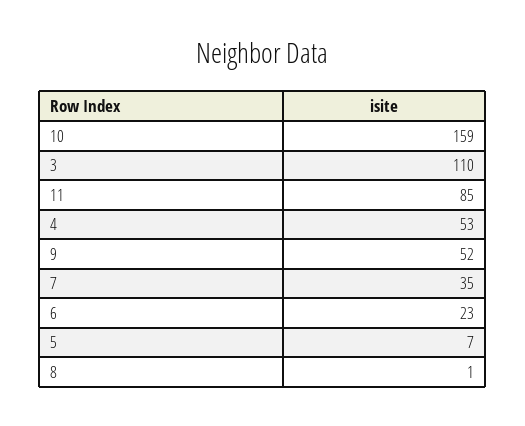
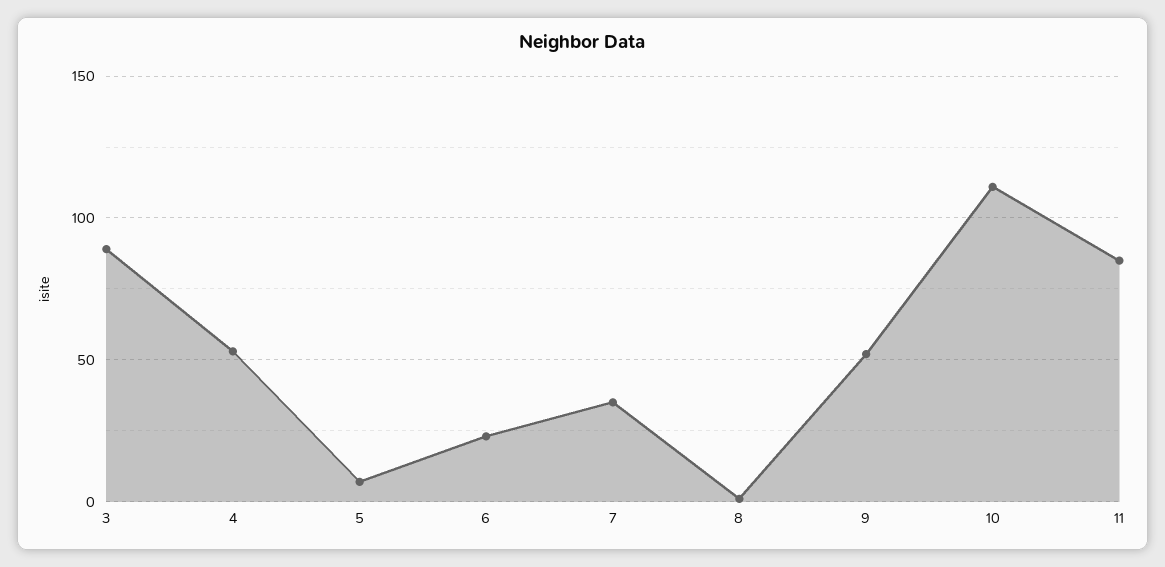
10: 159 -> 110
3: 110 -> 90

